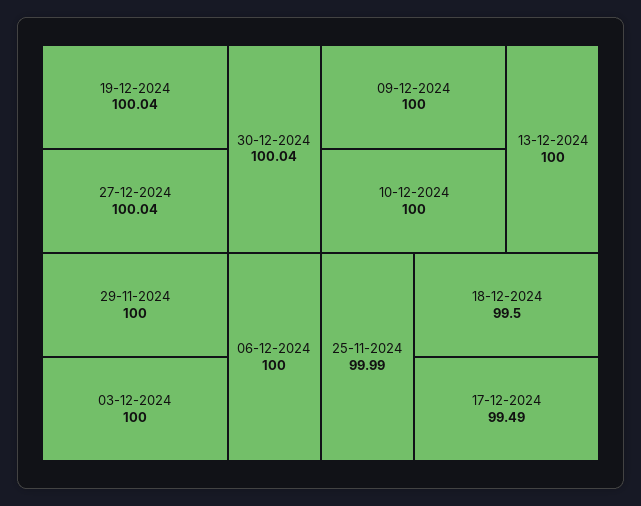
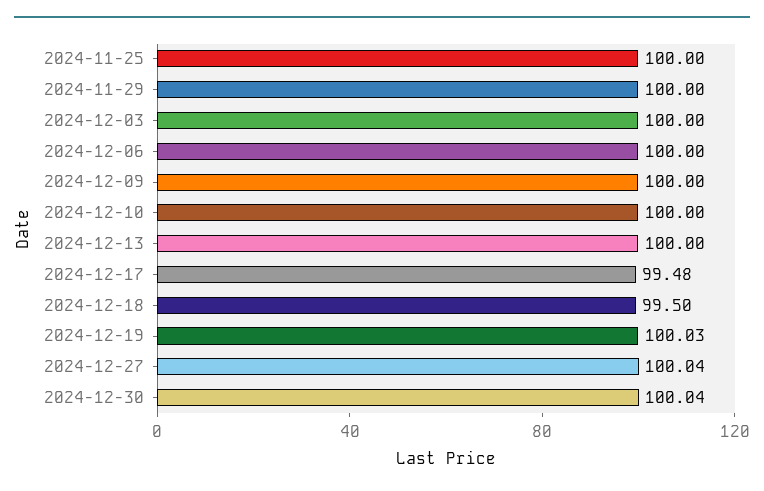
19-12-2024: 100.04 -> 100.03
25-11-2024: 99.99 -> 100
17-12-2024: 99.49 -> 99.48

